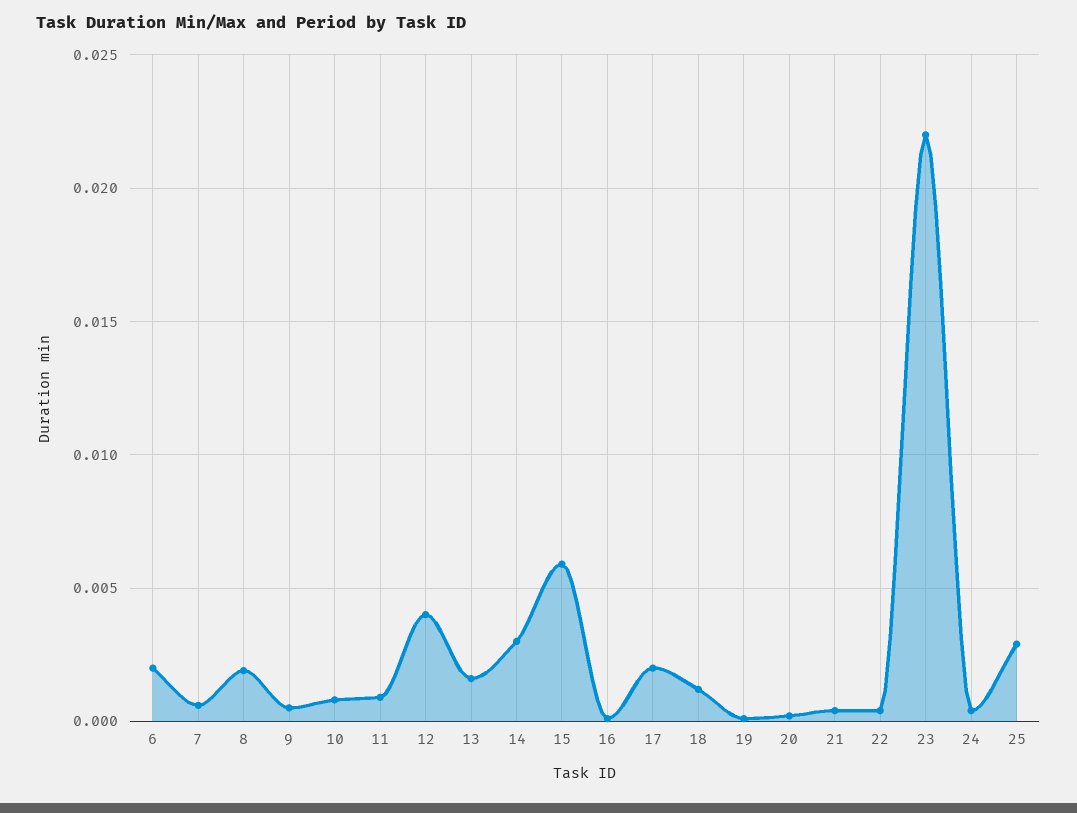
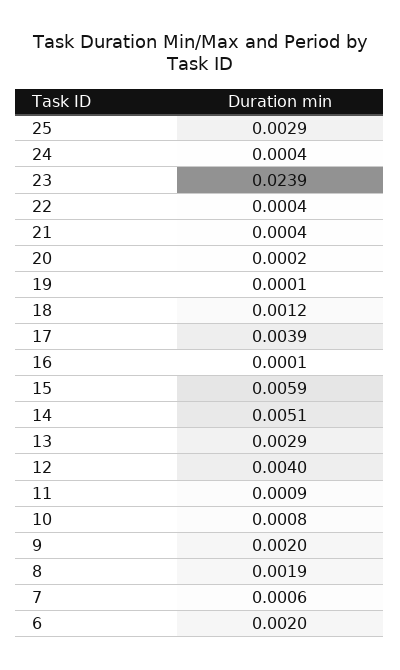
9: 0.0005 -> 0.002
13: 0.0015 -> 0.0029
14: 0.003 -> 0.0051
17: 0.002 -> 0.0039
23: 0.022 -> 0.0239

